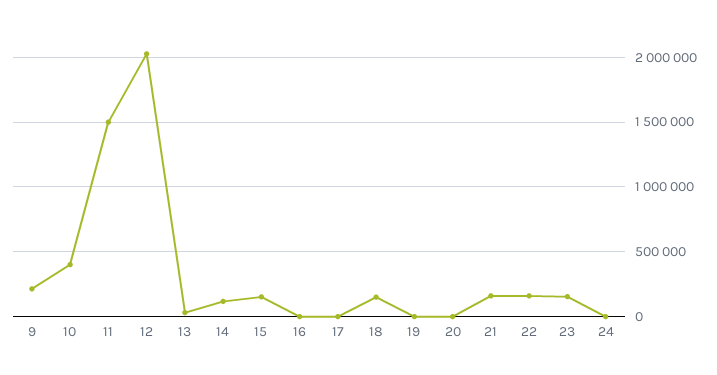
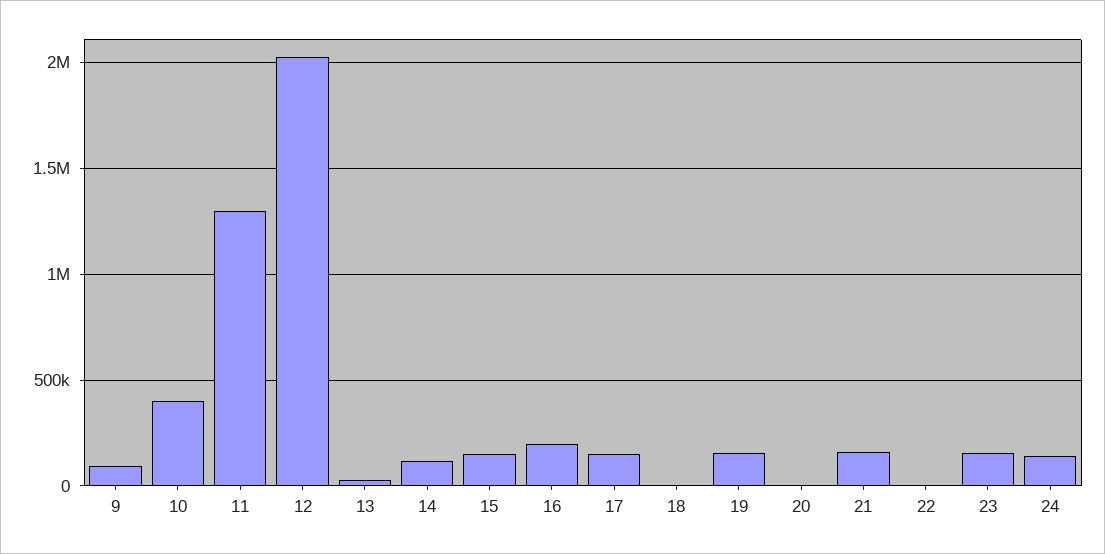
9: 200000 -> 100000
11: 1500000 -> 1300000
16: 0 -> 200000
17: 0 -> 150000
18: 150000 -> 0
19: 0 -> 150000
22: 150000 -> 0
24: 0 -> 150000

